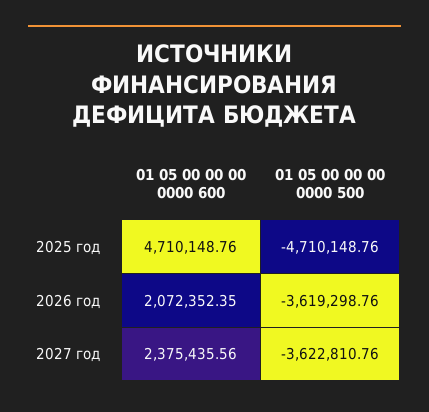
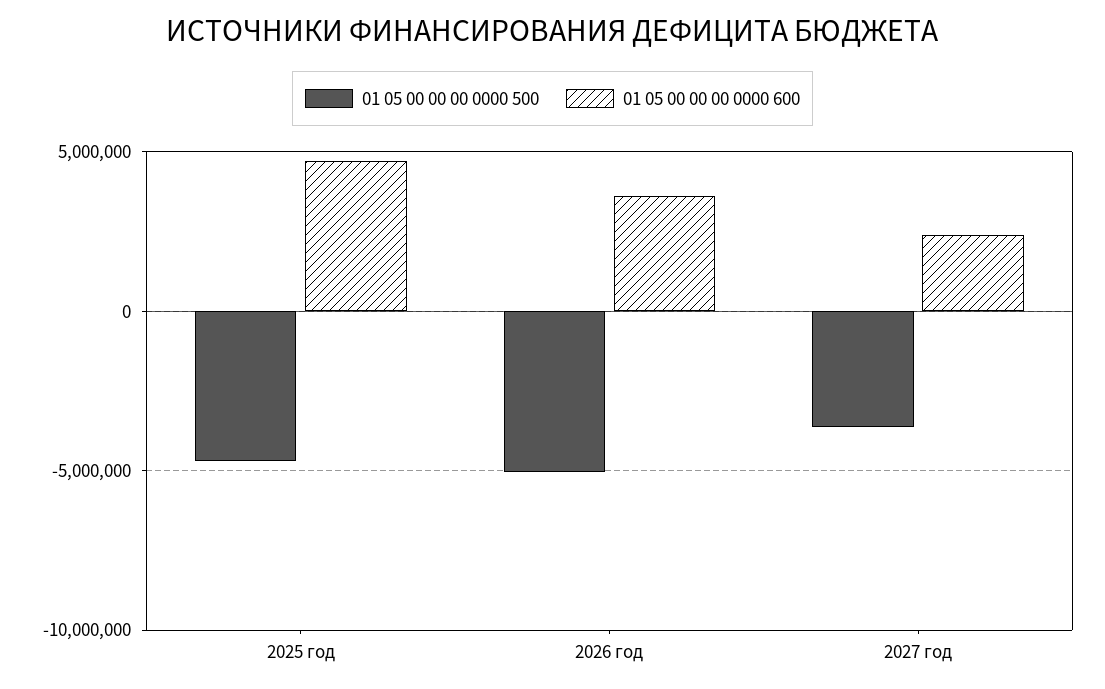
01 05 00 00 00 0000 600, 2026 год: 2072352.35 -> 3500000
01 05 00 00 00 0000 500, 2026 год: -3619298.76 -> -5000000

